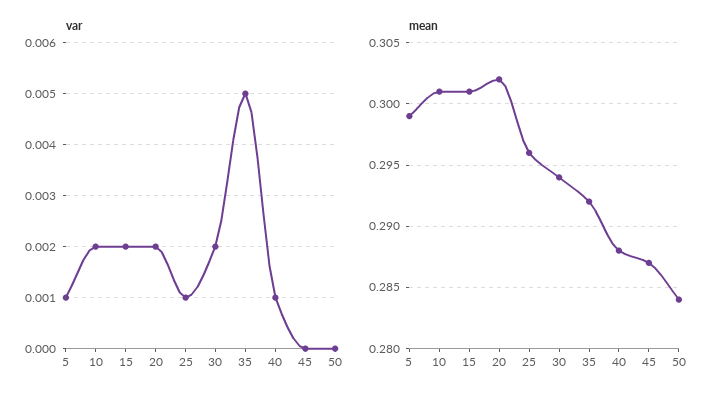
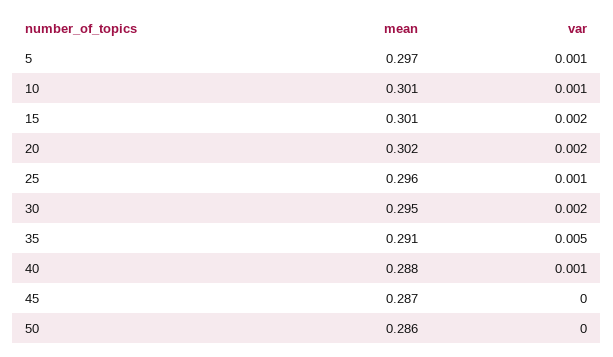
var, 10: 0.002 -> 0.001
mean, 5: 0.299 -> 0.297
mean, 30: 0.294 -> 0.295
mean, 35: 0.292 -> 0.291
mean, 50: 0.284 -> 0.286

